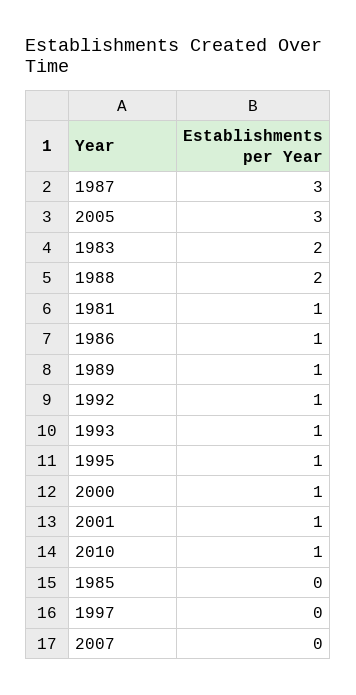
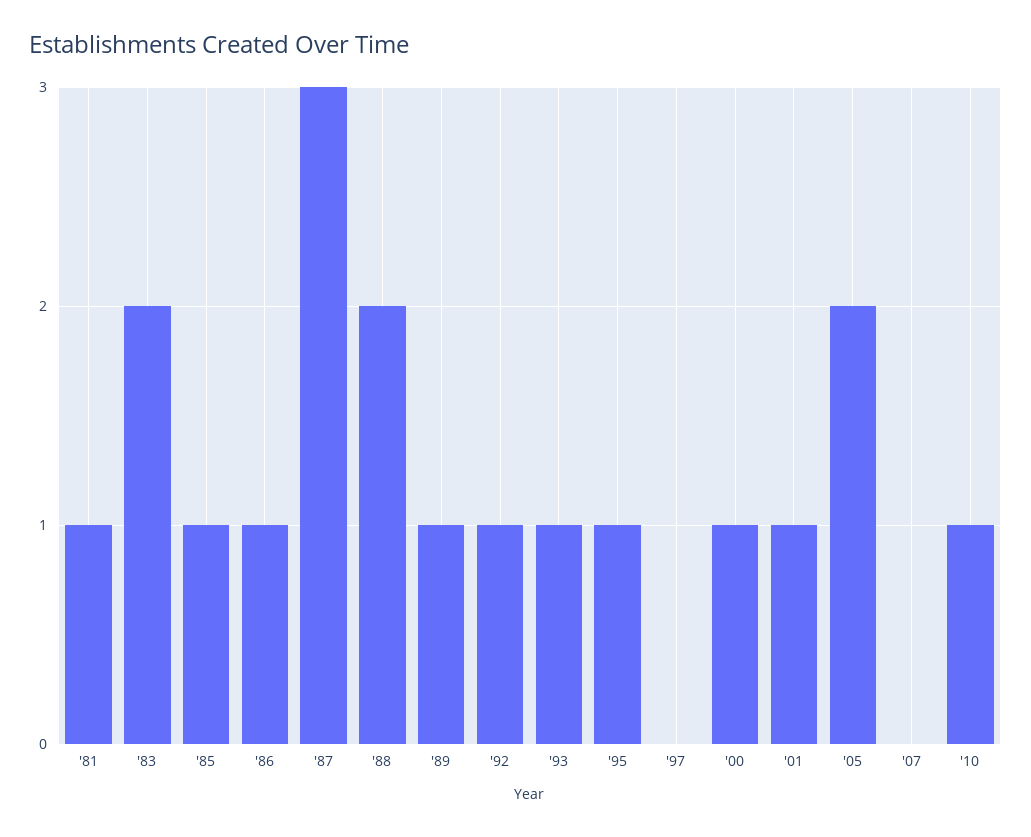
2005: 3 -> 2
1985: 0 -> 1

